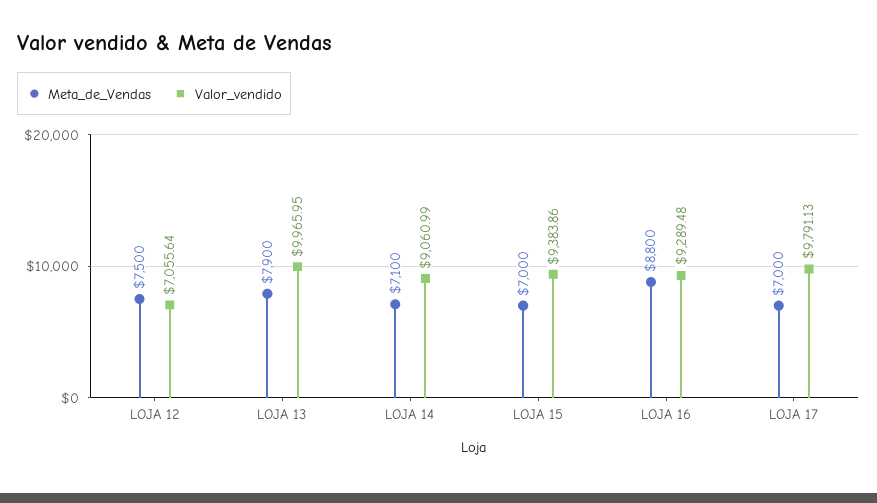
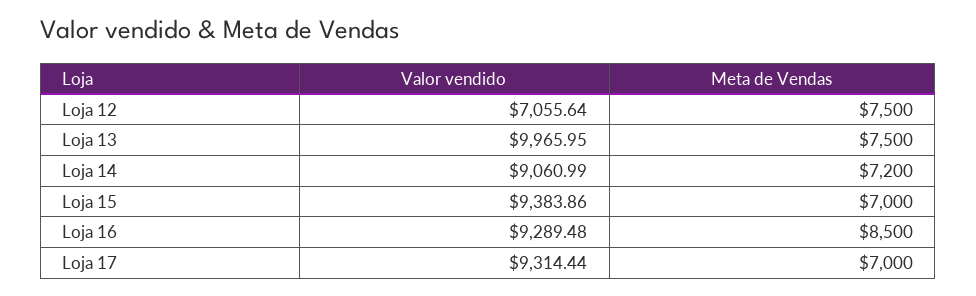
Meta_de_Vendas, LOJA 13: 7900 -> 7500
Meta_de_Vendas, LOJA 14: 7100 -> 7200
Meta_de_Vendas, LOJA 16: 8800 -> 8500
Valor_vendido, LOJA 17: 9791.13 -> 9314.44

